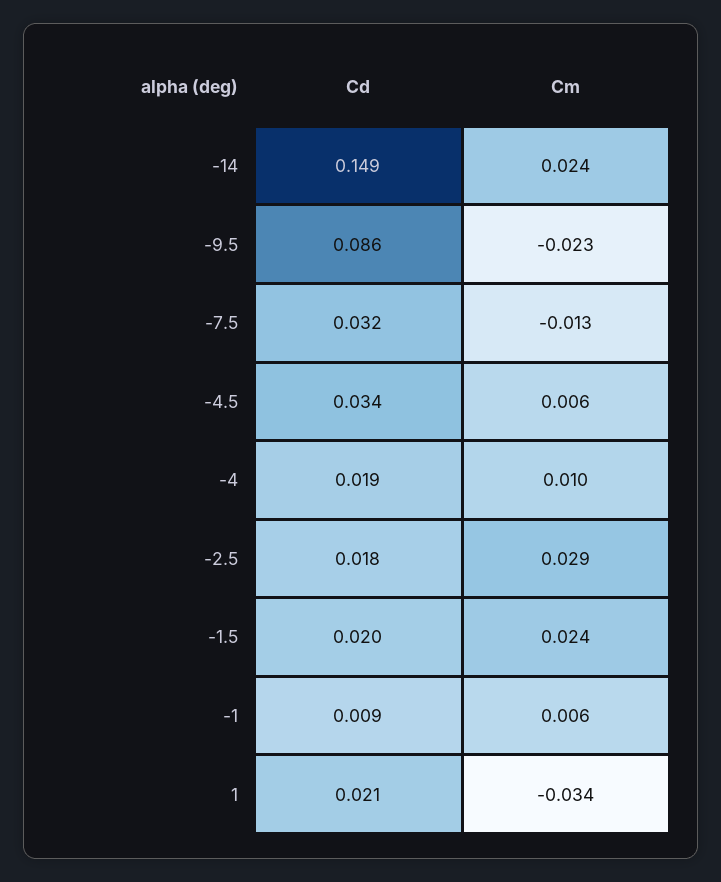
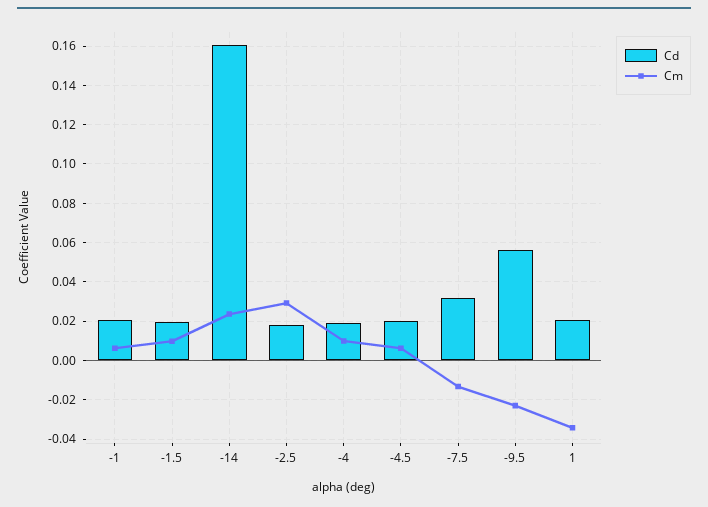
Cd, -14: 0.149 -> 0.16
Cd, -9.5: 0.086 -> 0.055
Cd, -4.5: 0.034 -> 0.02
Cm, -1.5: 0.024 -> 0.01
Cd, -1: 0.009 -> 0.02

